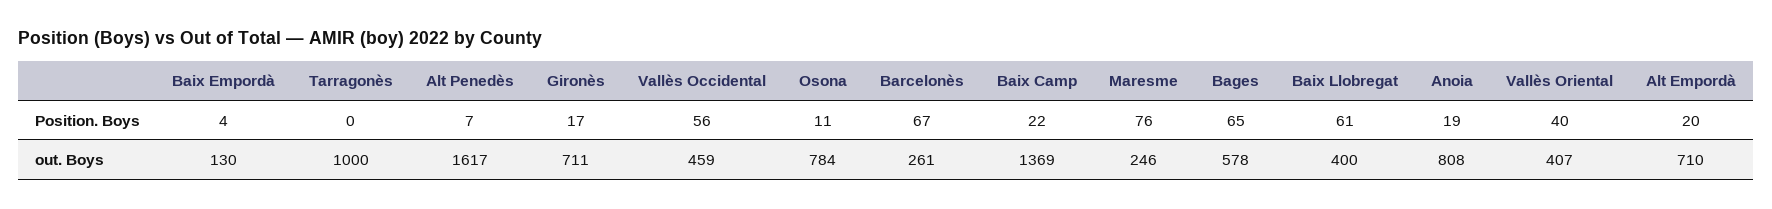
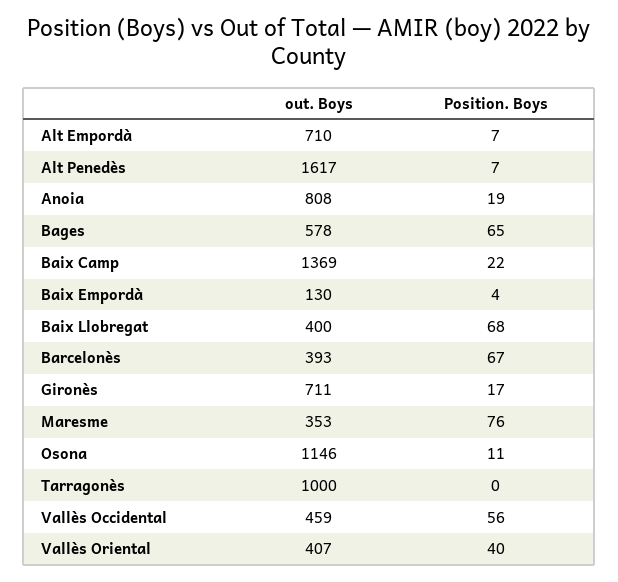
Baix Llobregat, Position. Boys: 61 -> 68
Alt Empordà, Position. Boys: 20 -> 7
Osona, out. Boys: 784 -> 1146
Barcelonès, out. Boys: 261 -> 393
Maresme, out. Boys: 246 -> 353

